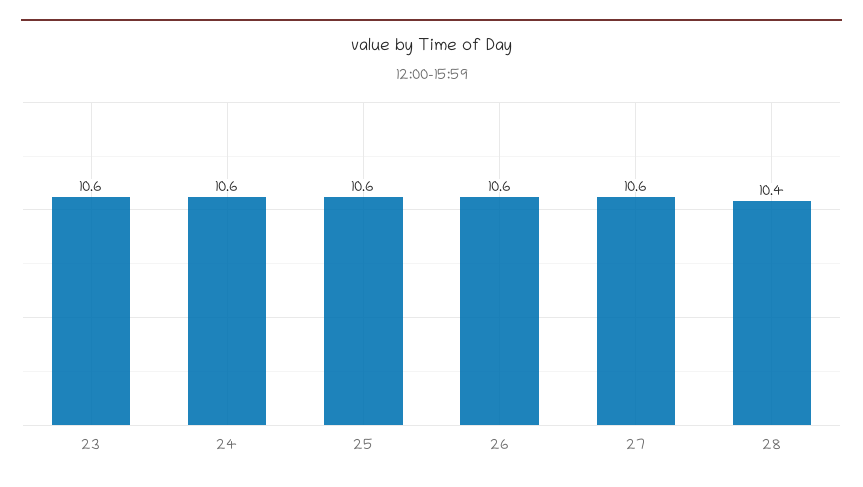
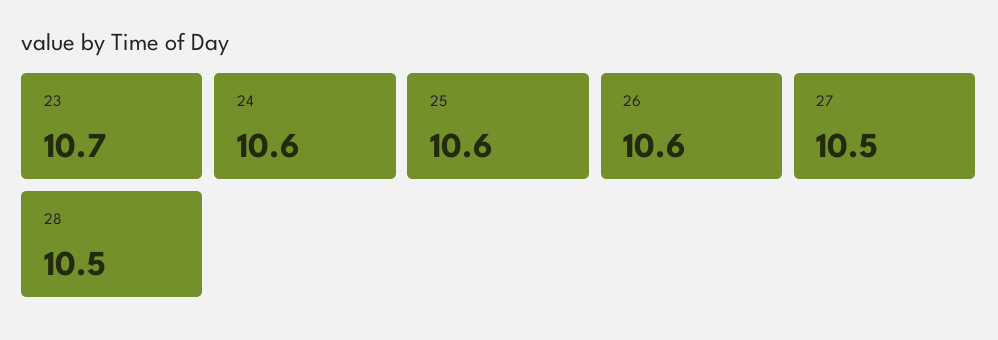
23: 10.6 -> 10.7
27: 10.6 -> 10.5
28: 10.4 -> 10.5

